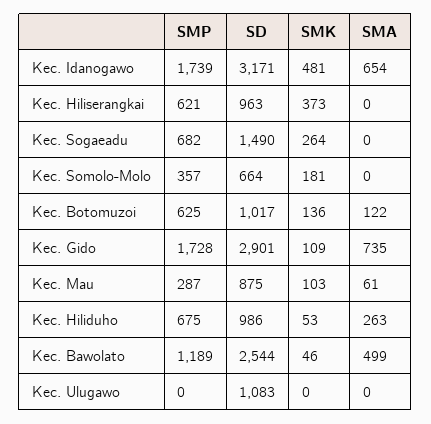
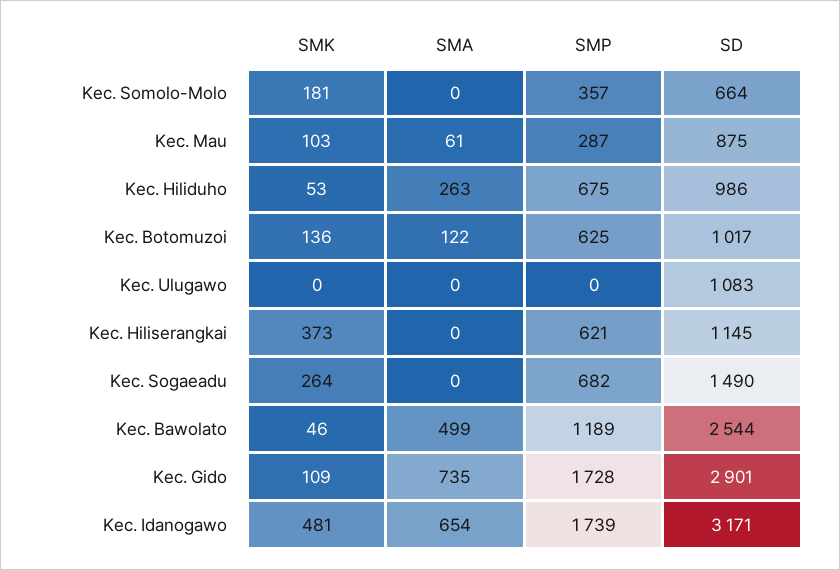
SD, Kec. Hiliserangkai: 963 -> 1145

